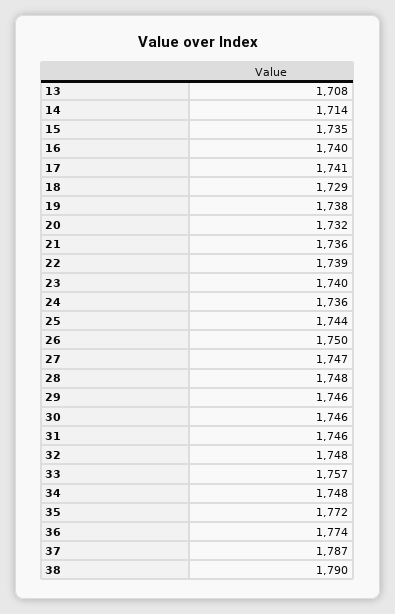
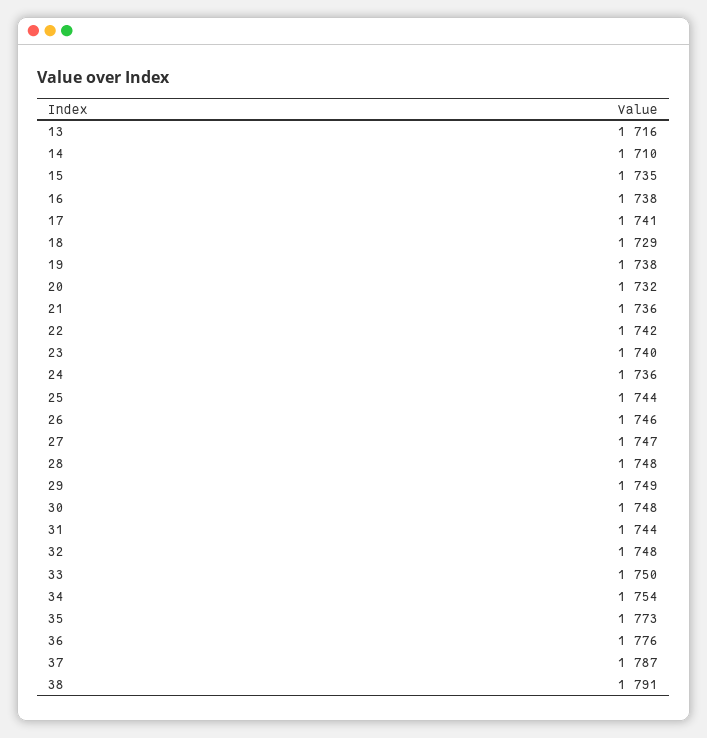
13: 1708 -> 1716
14: 1714 -> 1710
16: 1740 -> 1738
22: 1739 -> 1742
26: 1750 -> 1746
29: 1746 -> 1749
30: 1746 -> 1748
31: 1746 -> 1744
33: 1757 -> 1750
34: 1748 -> 1754
35: 1772 -> 1773
36: 1774 -> 1776
38: 1790 -> 1791

